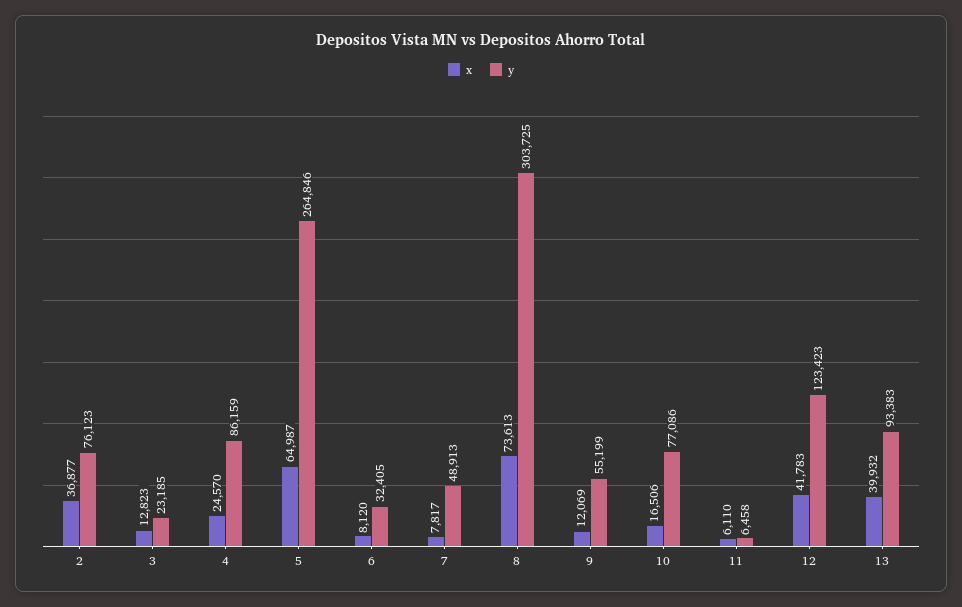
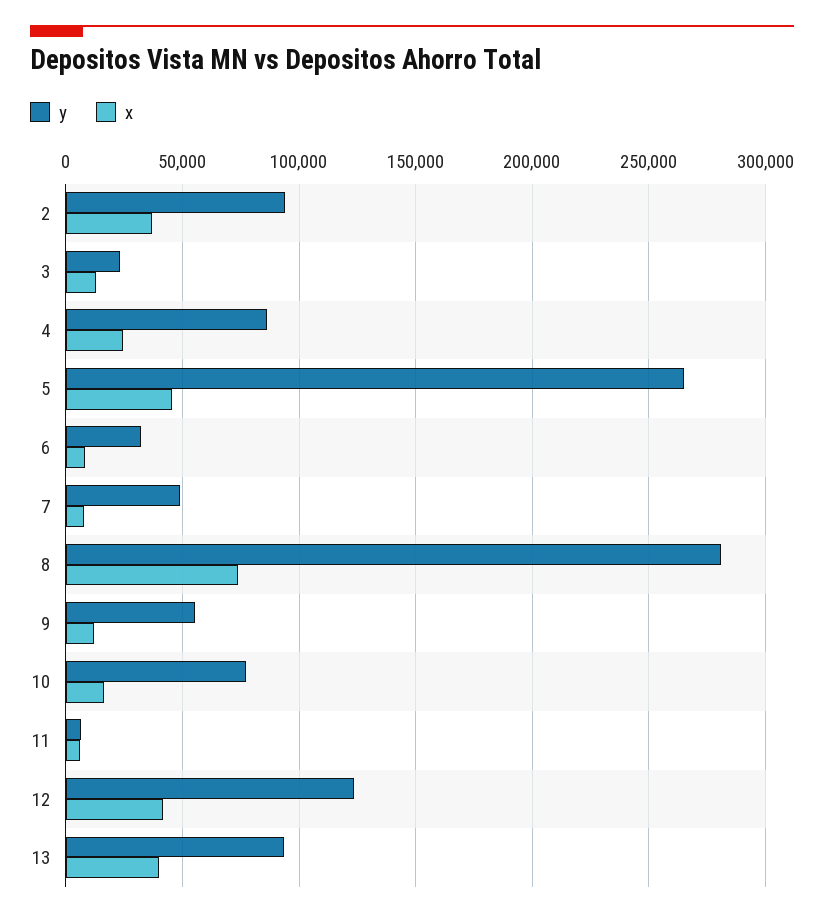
y, 2: 76123 -> 95000
x, 5: 64987 -> 45000
y, 8: 303725 -> 280000

